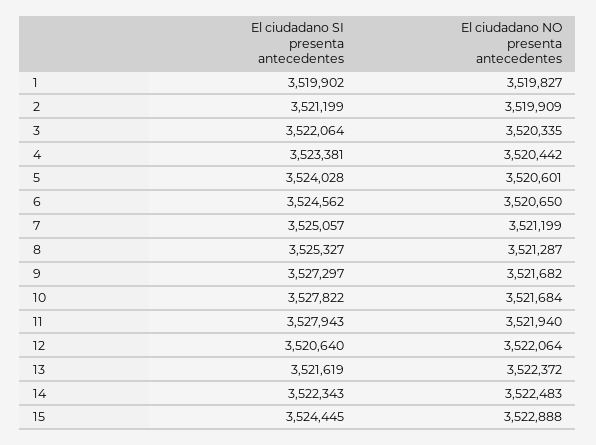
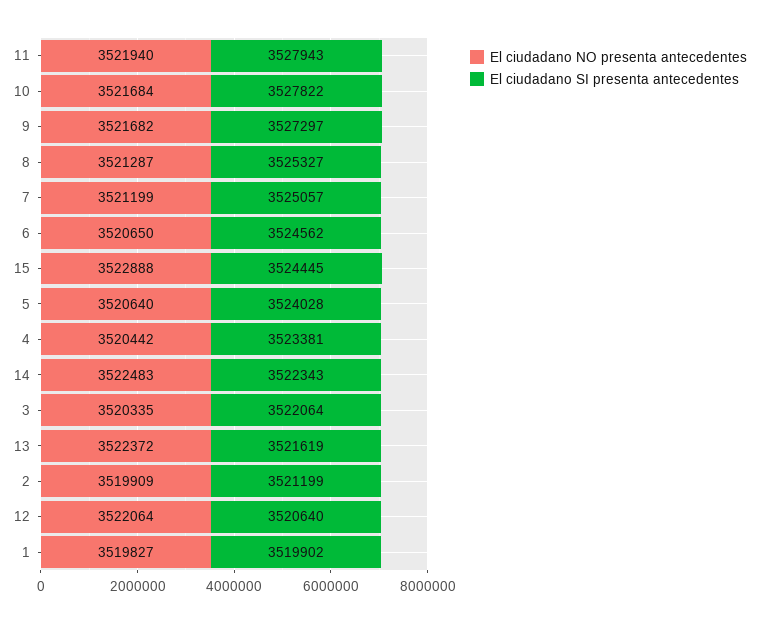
El ciudadano NO presenta antecedentes, 5: 3520601 -> 3520640

